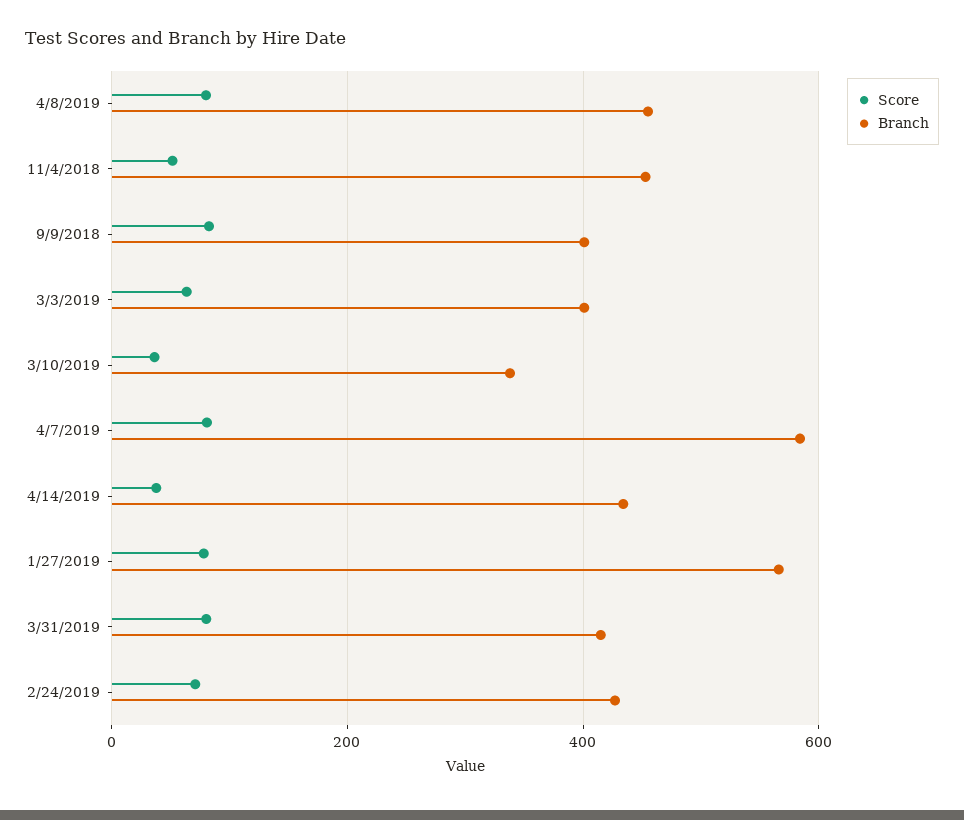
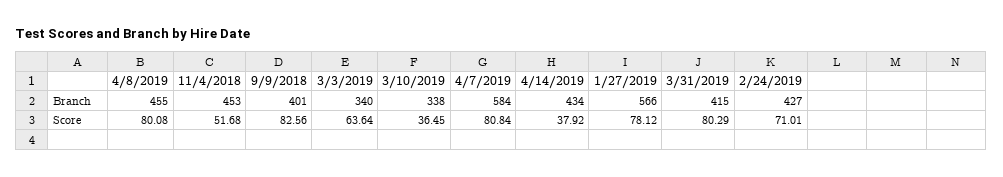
Branch, 3/3/2019: 400 -> 340

